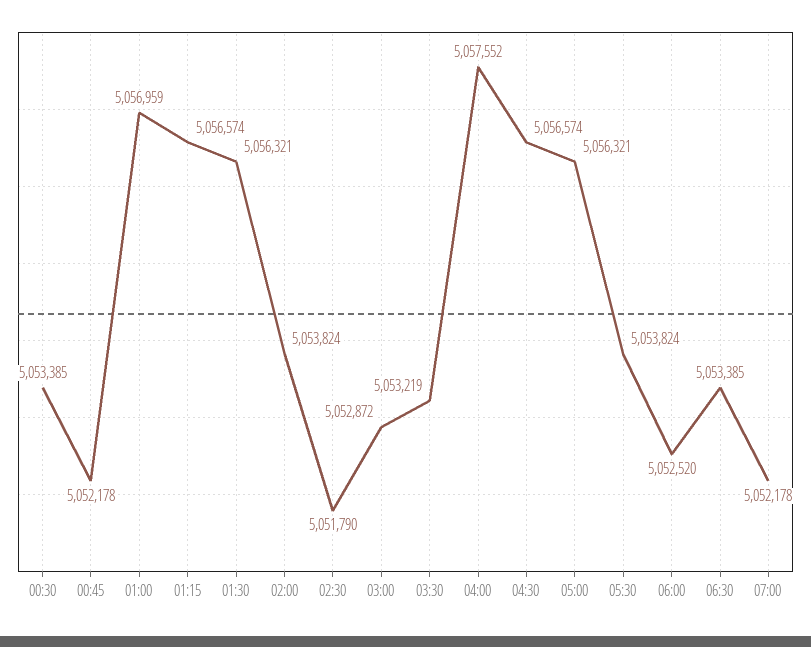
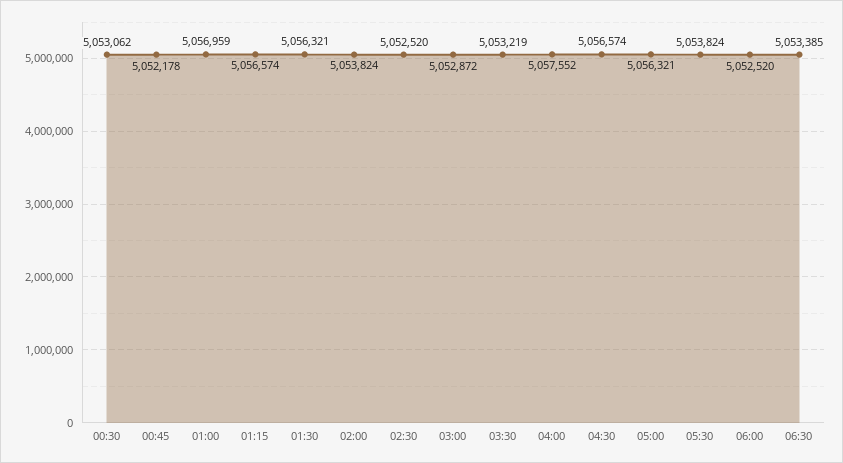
00:30: 5053385 -> 5053062
02:30: 5051790 -> 5052520
07:00: 5052178 -> none

